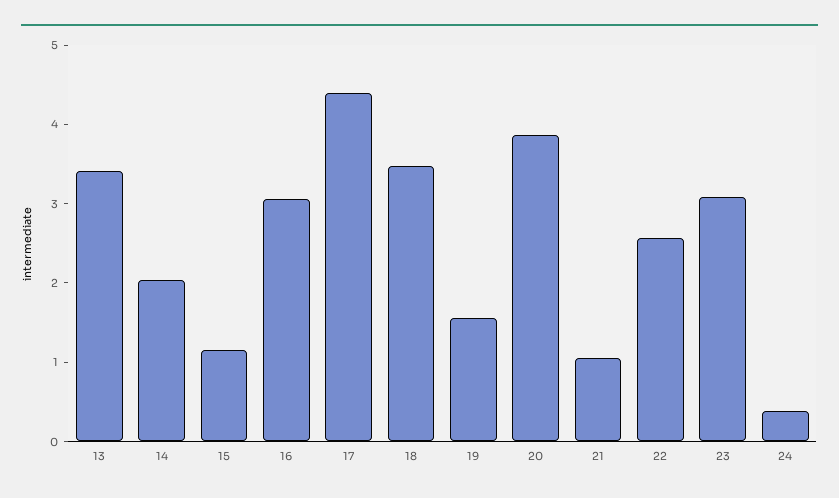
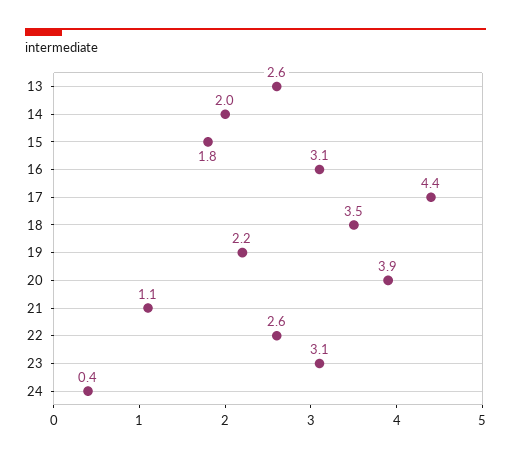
13: 3.4 -> 2.6
15: 1.2 -> 1.8
19: 1.6 -> 2.2

